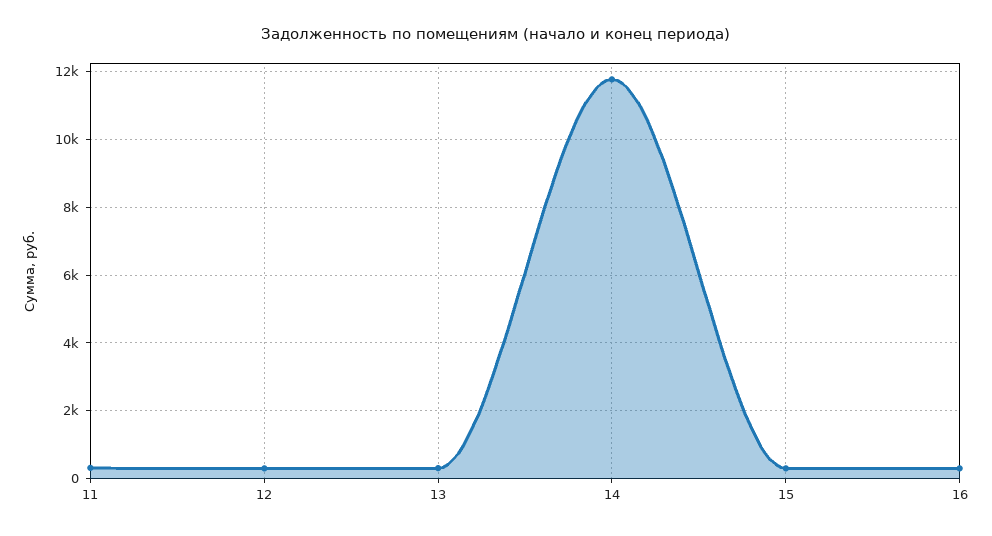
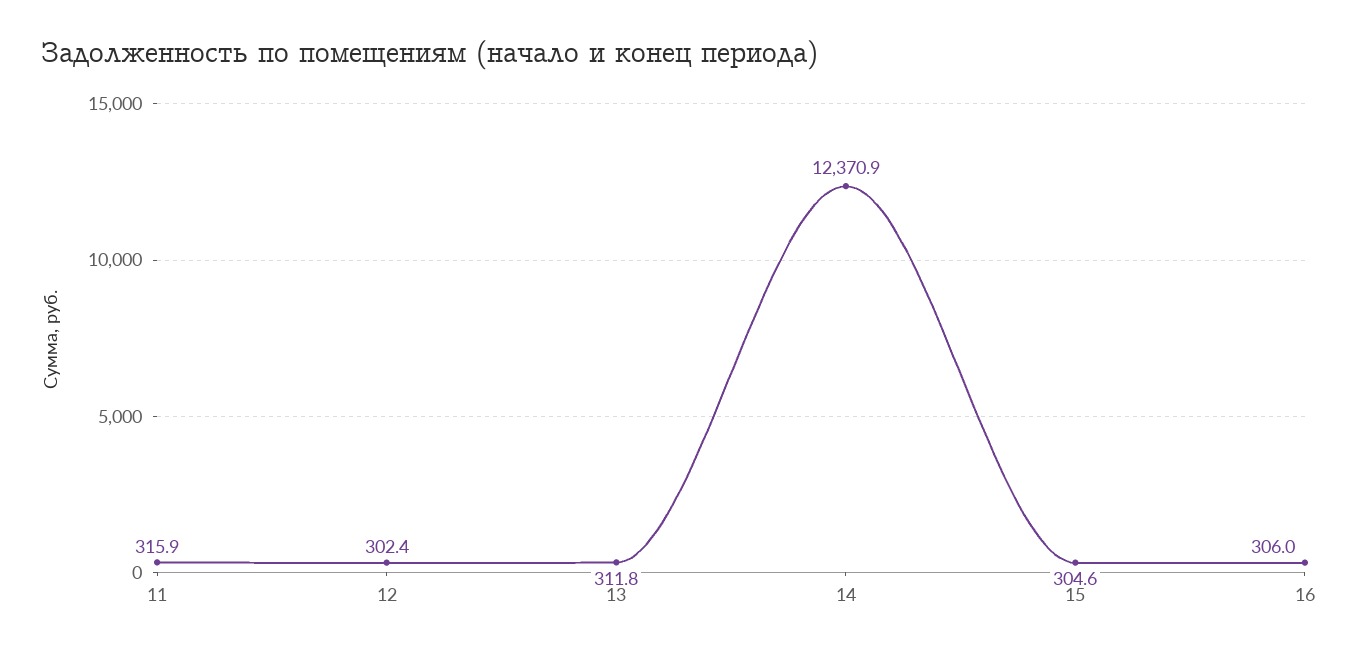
14: 11800 -> 12370.9

